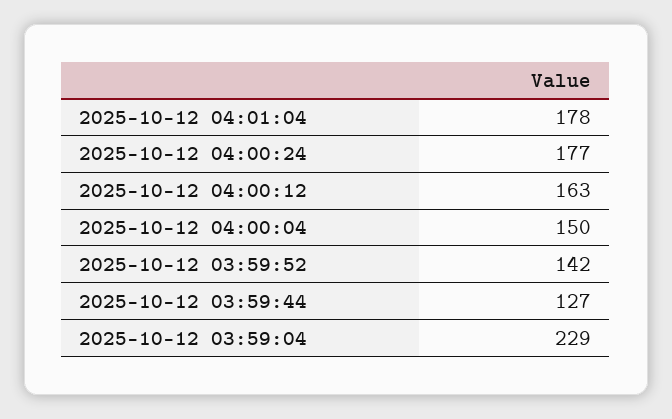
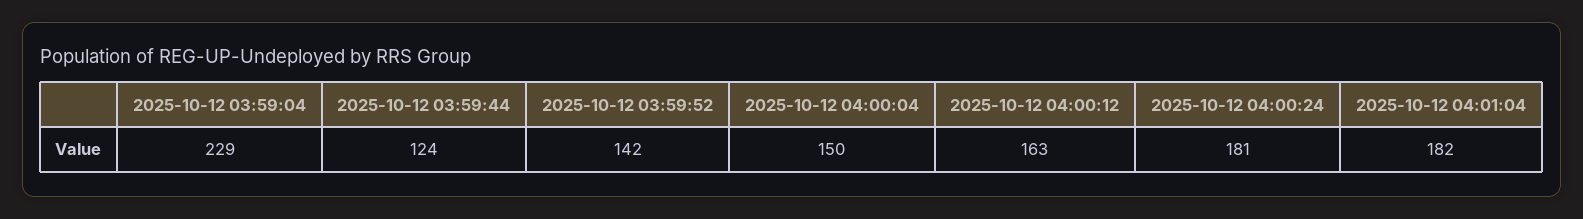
2025-10-12 04:01:04: 178 -> 182
2025-10-12 04:00:24: 177 -> 181
2025-10-12 03:59:44: 127 -> 124

